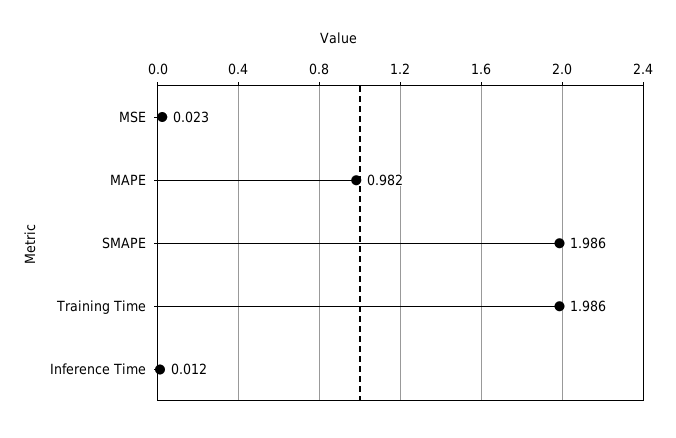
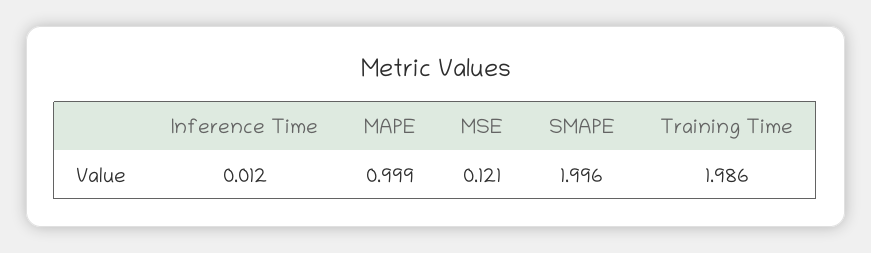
MSE: 0.023 -> 0.121
MAPE: 0.982 -> 0.999
SMAPE: 1.986 -> 1.996

